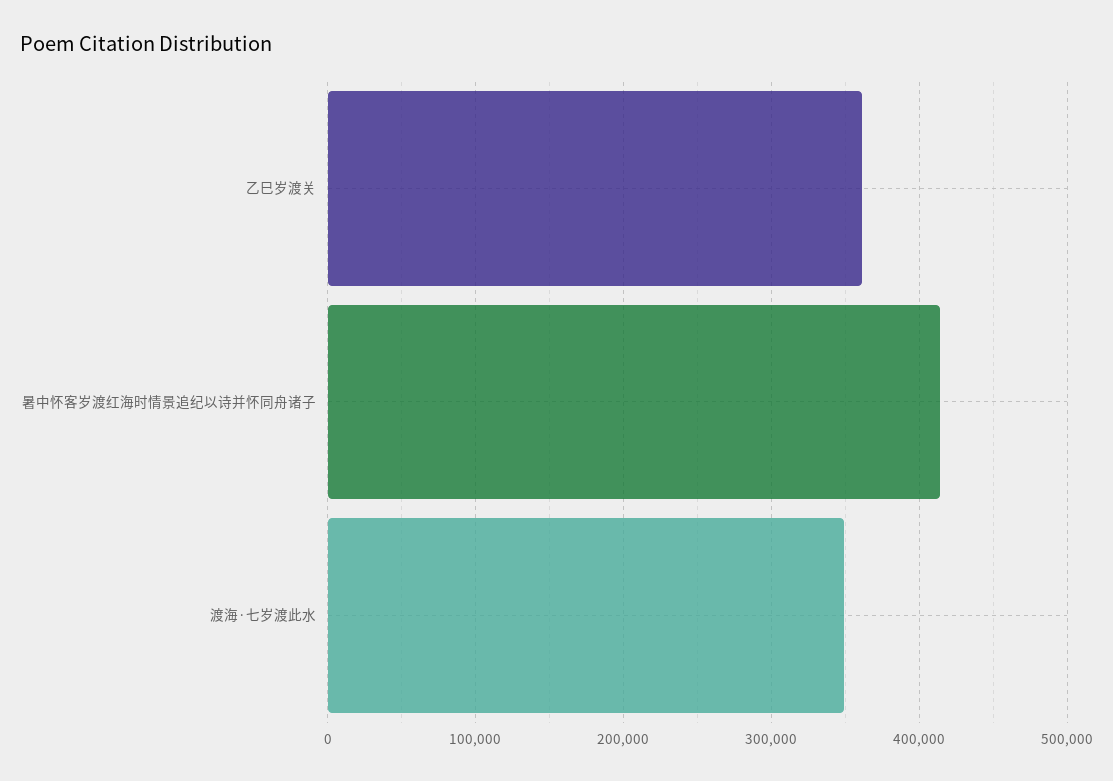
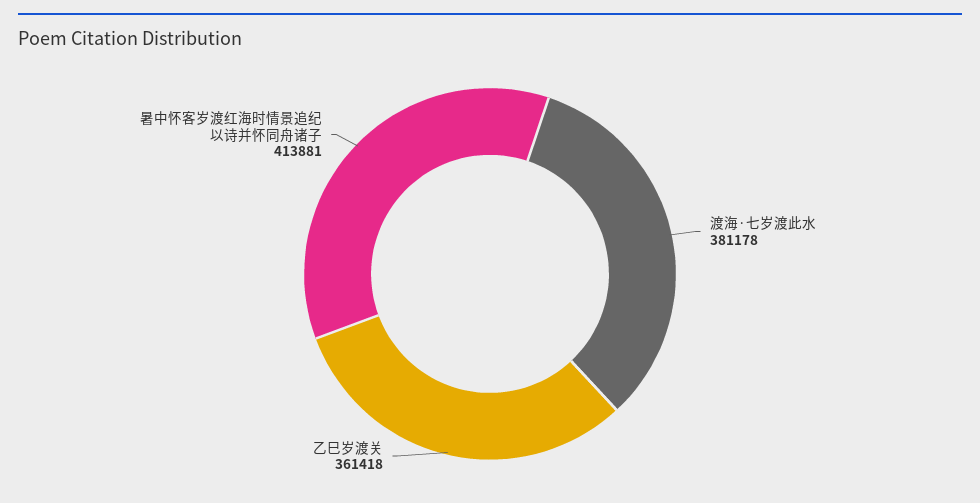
渡海·七岁渡此水: 350000 -> 381178

